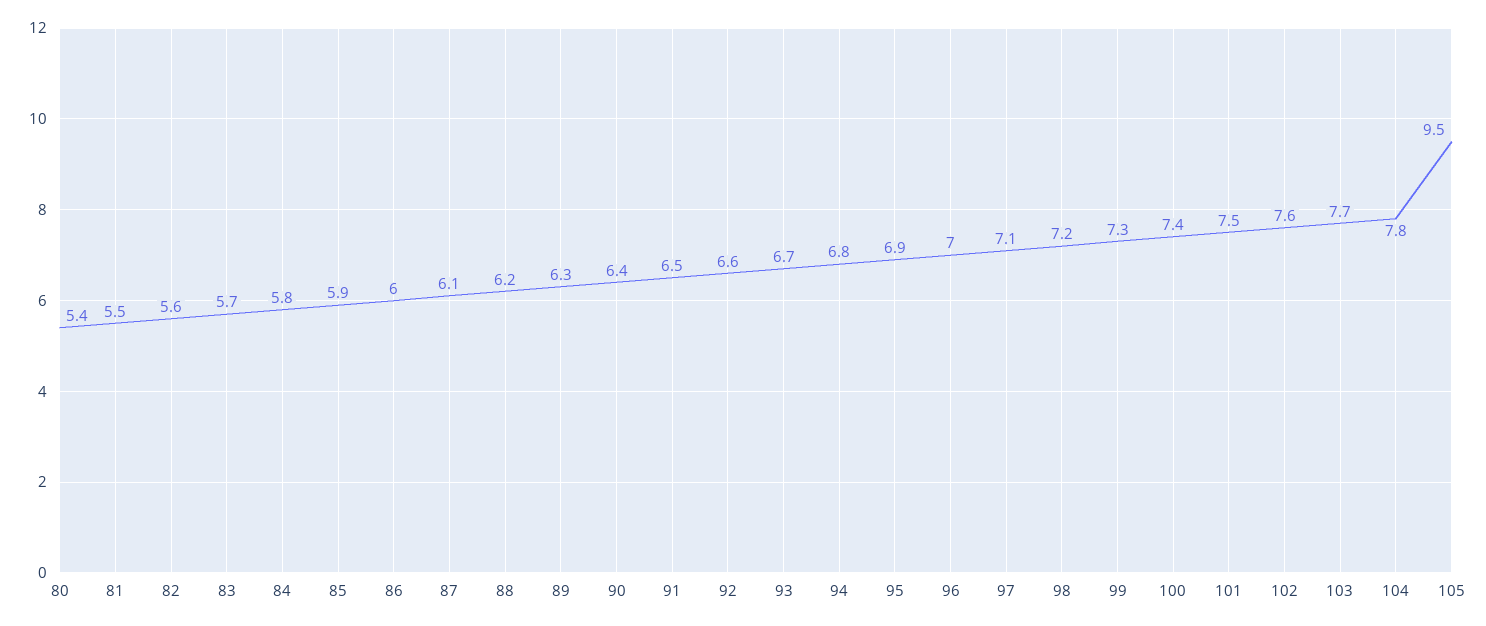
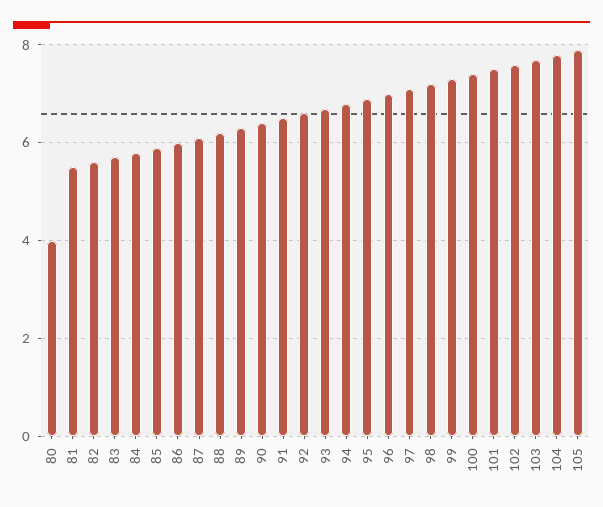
80: 5.4 -> 4
105: 9.5 -> 8

